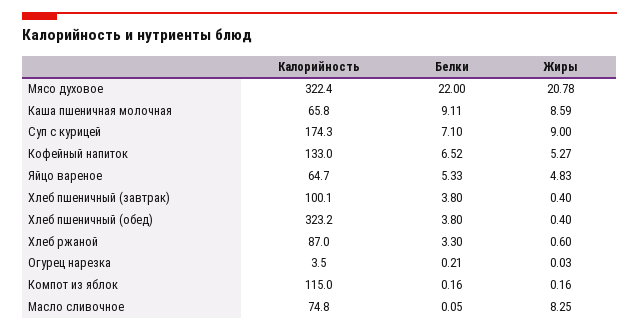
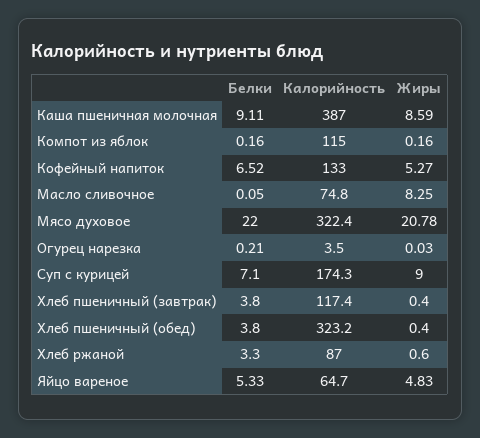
Калорийность, Каша пшеничная молочная: 65.8 -> 387
Калорийность, Хлеб пшеничный (завтрак): 100.1 -> 117.4

